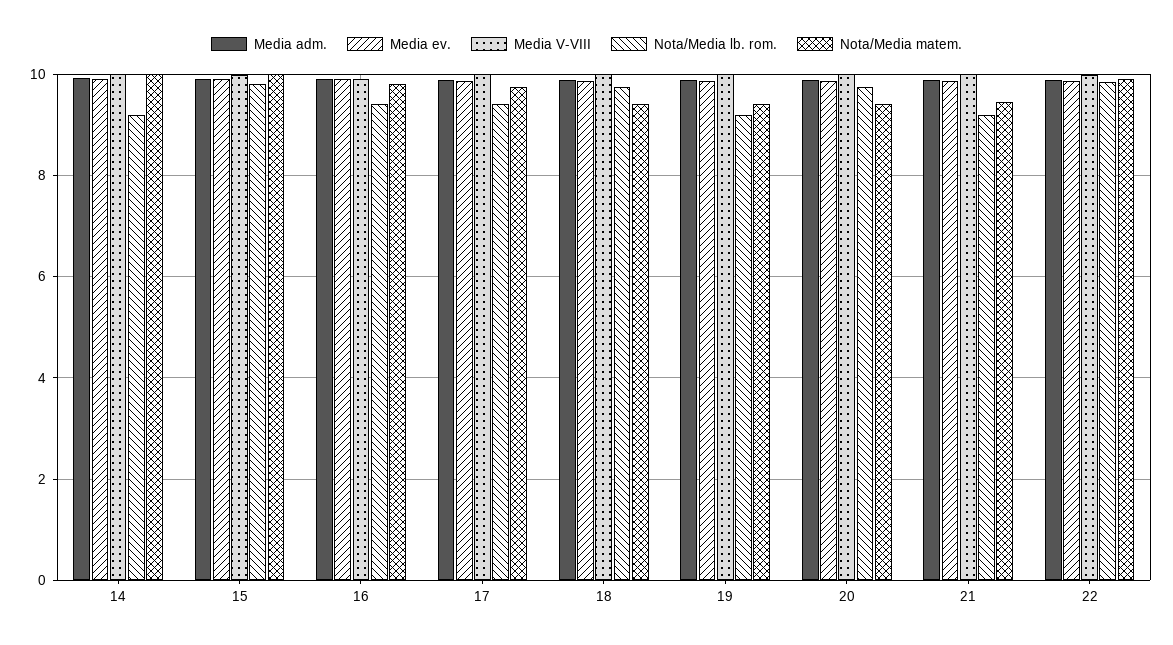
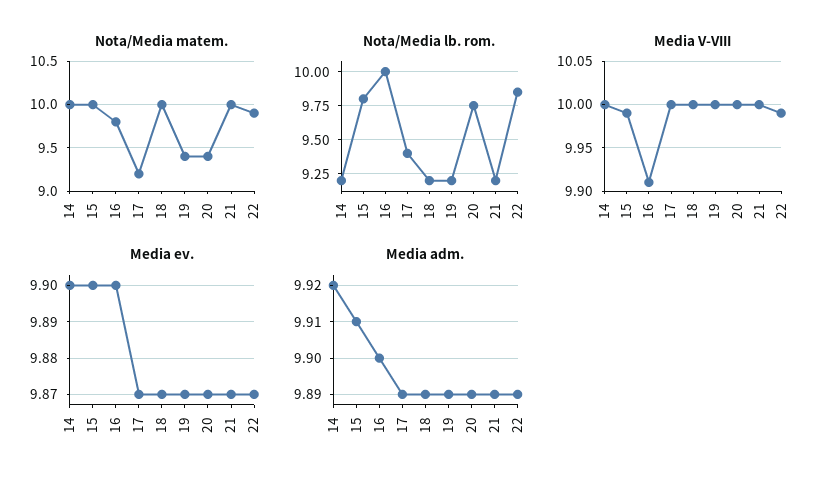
Nota/Media lb. rom., 16: 9.4 -> 10
Nota/Media matem., 17: 9.8 -> 9.2
Nota/Media lb. rom., 18: 9.8 -> 9.2
Nota/Media matem., 18: 9.4 -> 10
Nota/Media matem., 21: 9.4 -> 10

